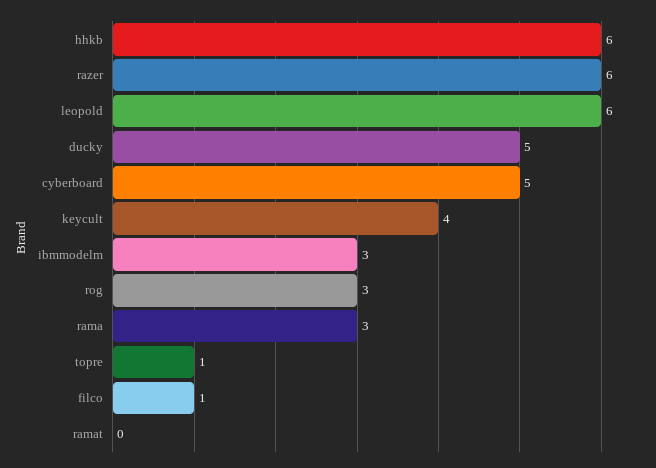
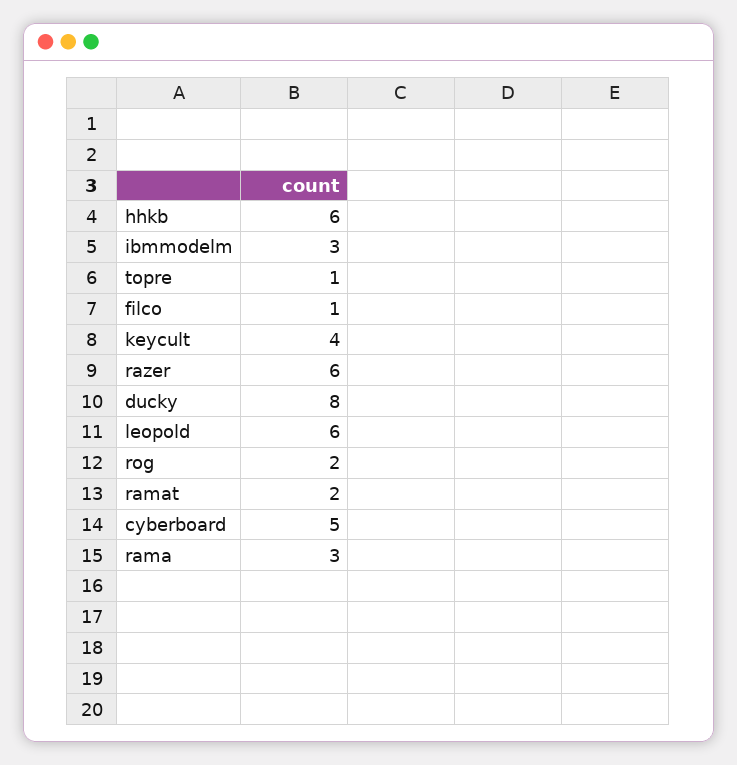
ducky: 5 -> 8
rog: 3 -> 2
ramat: 0 -> 2

